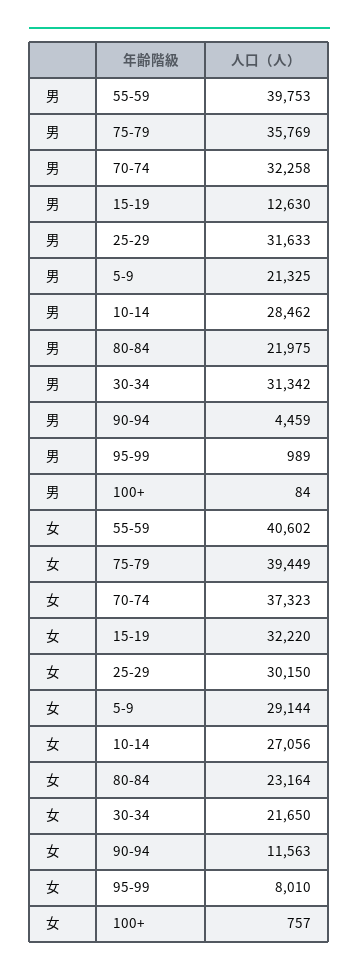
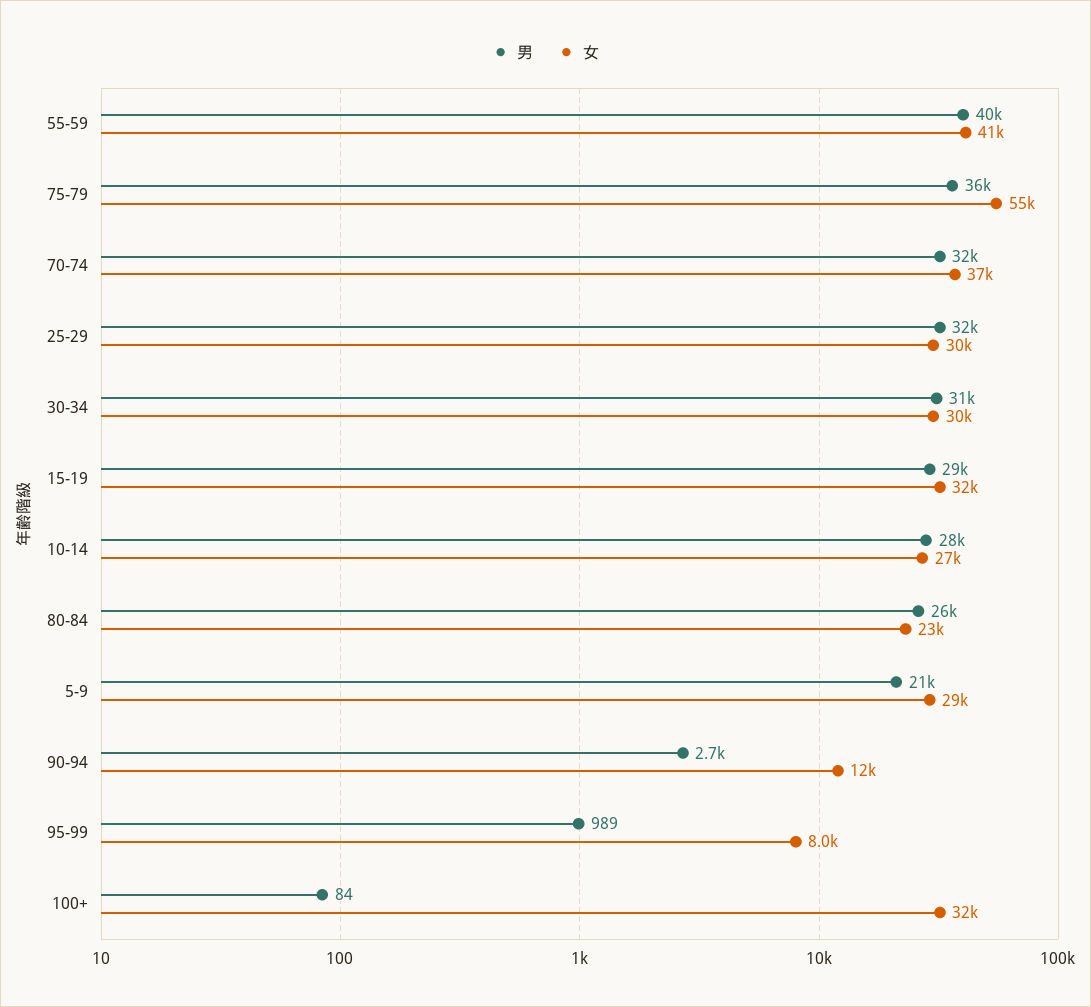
男, 15-19: 12630 -> 29000
男, 80-84: 21975 -> 26000
男, 90-94: 4459 -> 2700
女, 75-79: 39449 -> 55000
女, 30-34: 21650 -> 30000
女, 100+: 757 -> 32000

